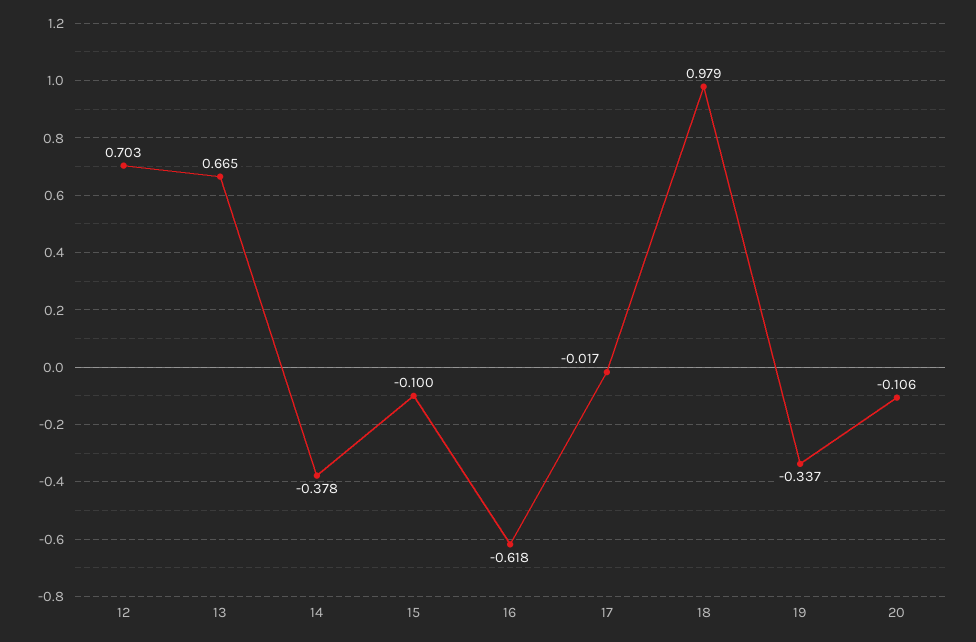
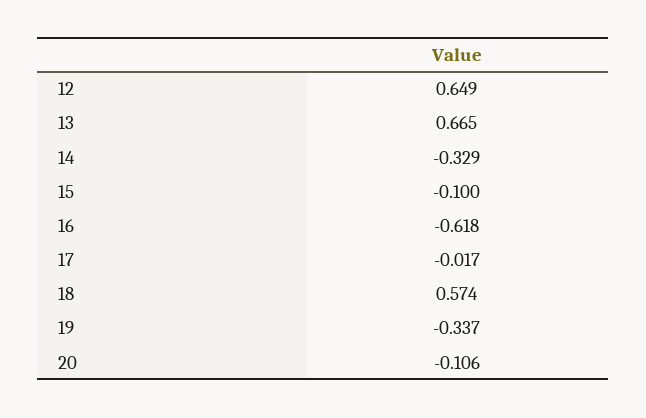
12: 0.703 -> 0.649
14: -0.378 -> -0.329
18: 0.979 -> 0.574

